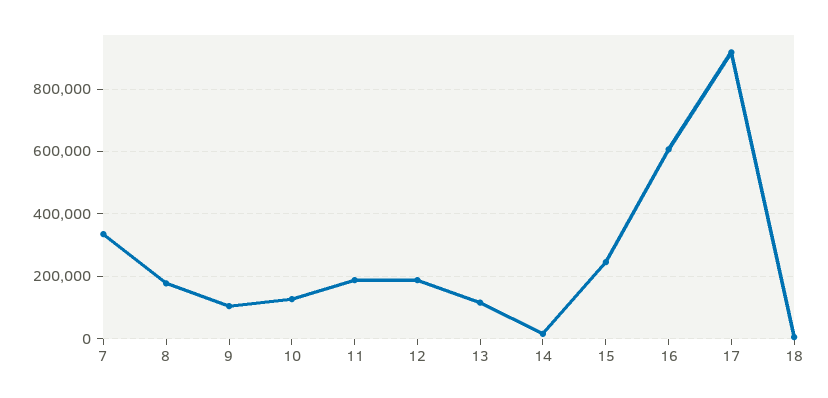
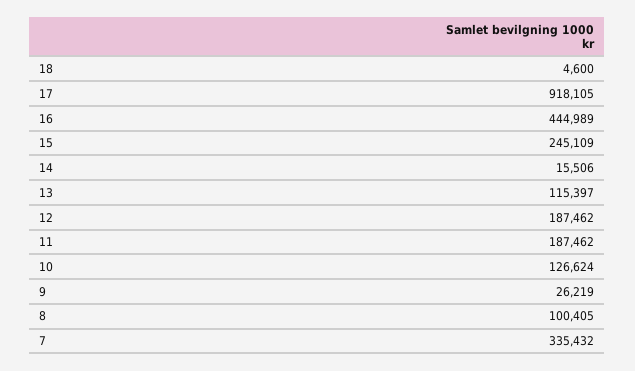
8: 180000 -> 100405
9: 100000 -> 26219
16: 600000 -> 444989

